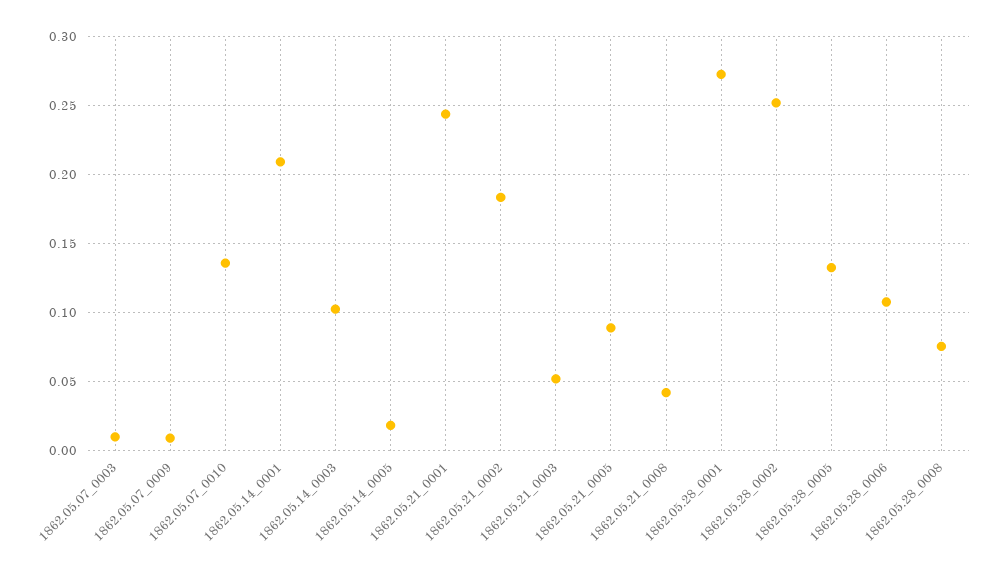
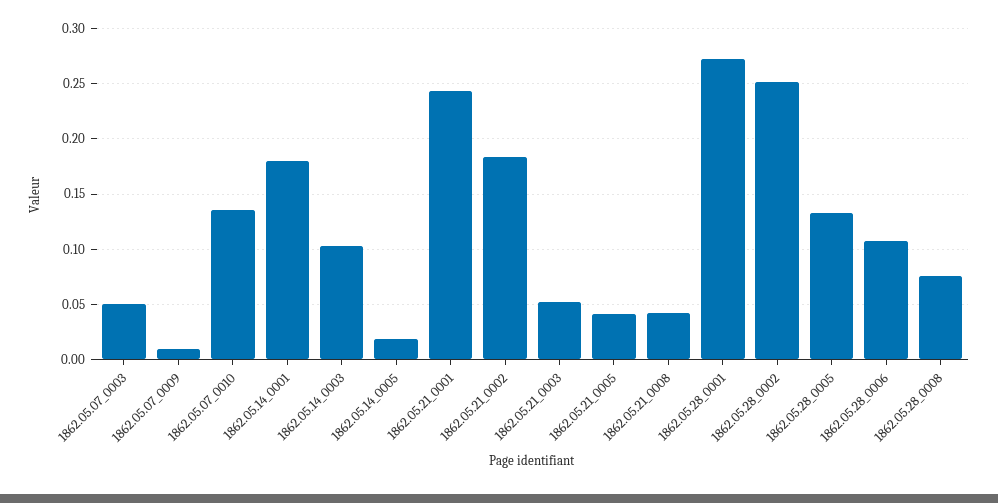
1862.05.07_0003: 0.01 -> 0.05
1862.05.14_0001: 0.21 -> 0.18
1862.05.21_0005: 0.09 -> 0.04

